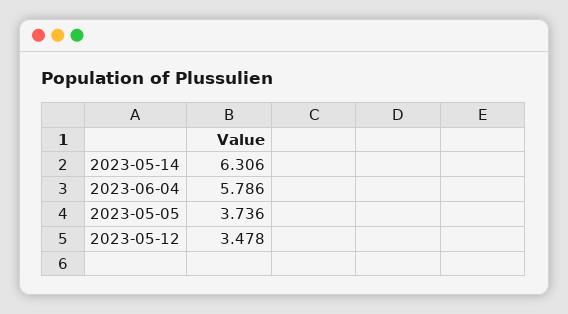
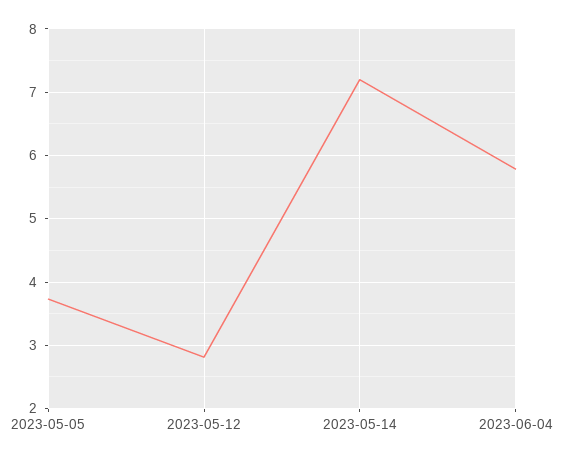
2023-05-14: 6.306 -> 7.2
2023-05-12: 3.478 -> 2.8

